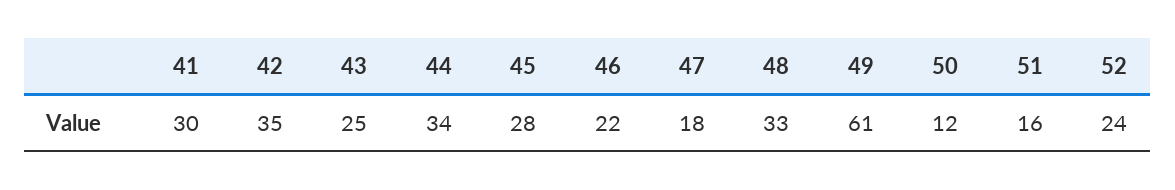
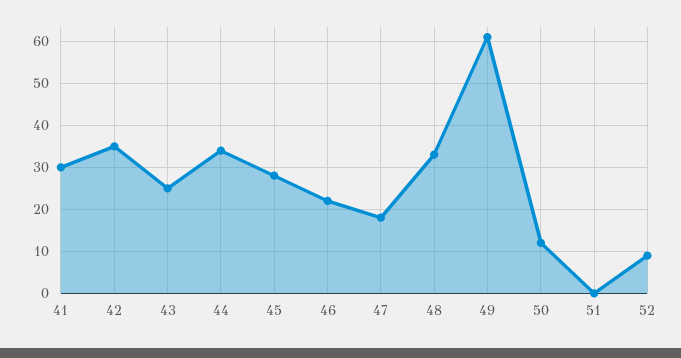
51: 16 -> 0
52: 24 -> 10

